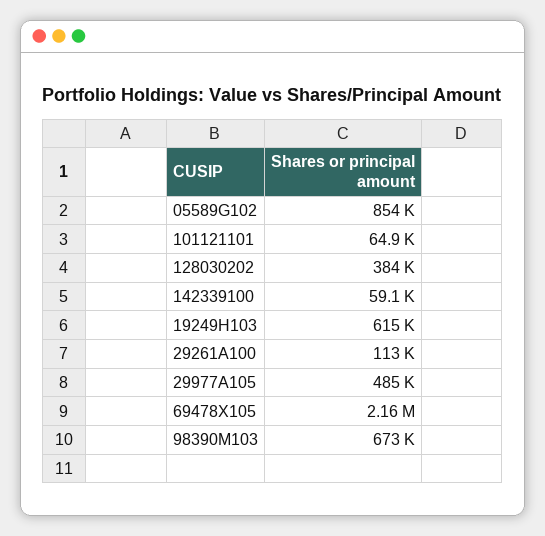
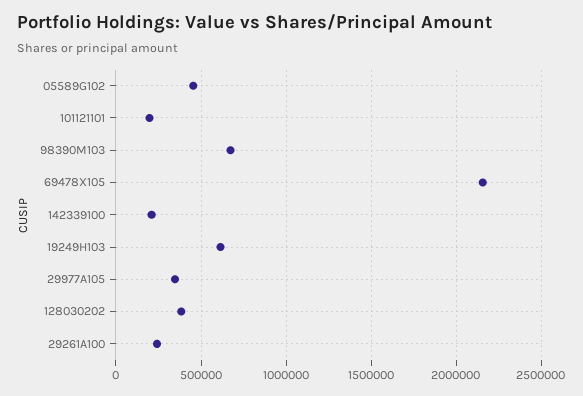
05589G102: 854000 -> 450000
101121101: 64900 -> 200000
142339100: 59100 -> 200000
29261A100: 113000 -> 250000
29977A105: 485000 -> 350000

